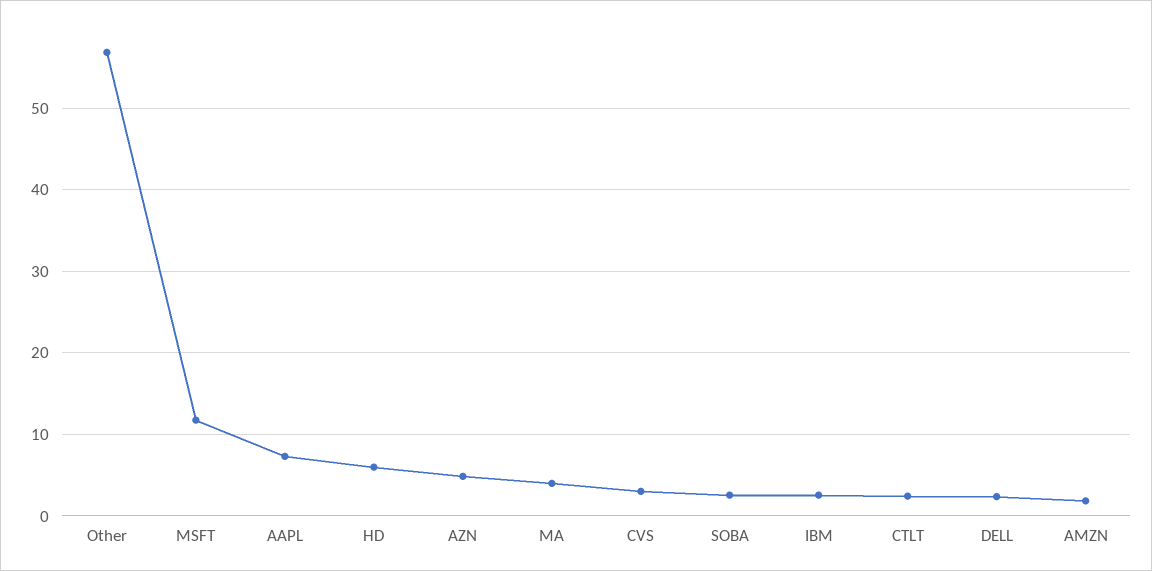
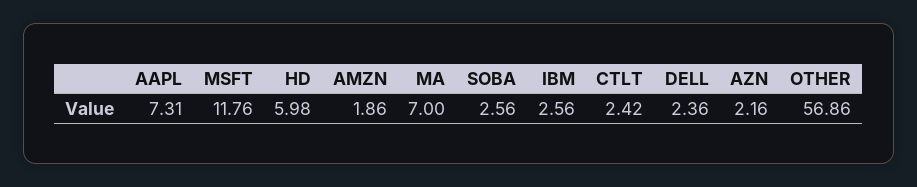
AZN: 5 -> 2.16
MA: 4 -> 7
CVS: 3 -> none

